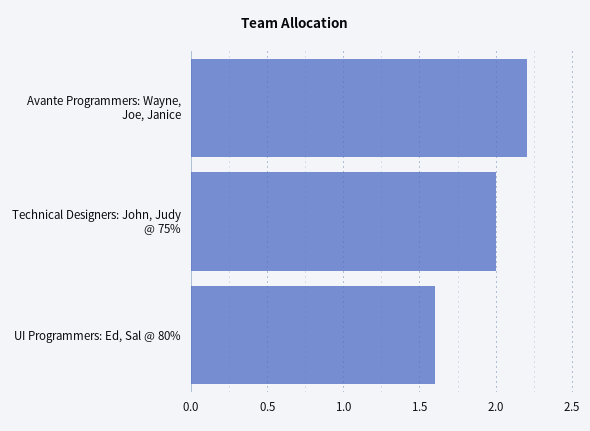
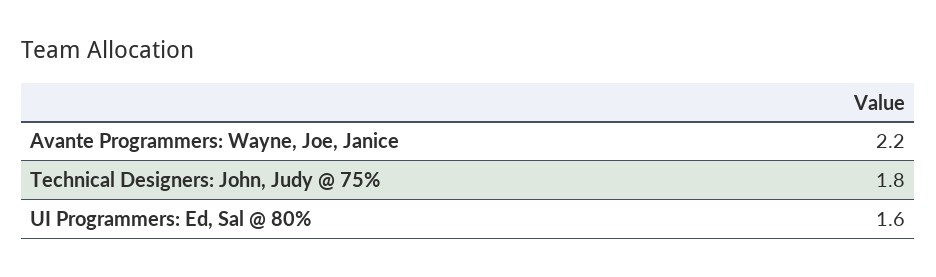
Technical Designers: John, Judy @ 75%: 2 -> 1.8

